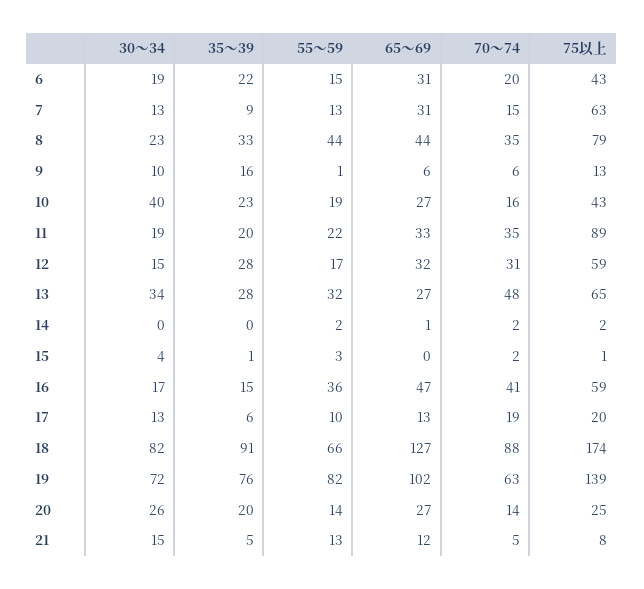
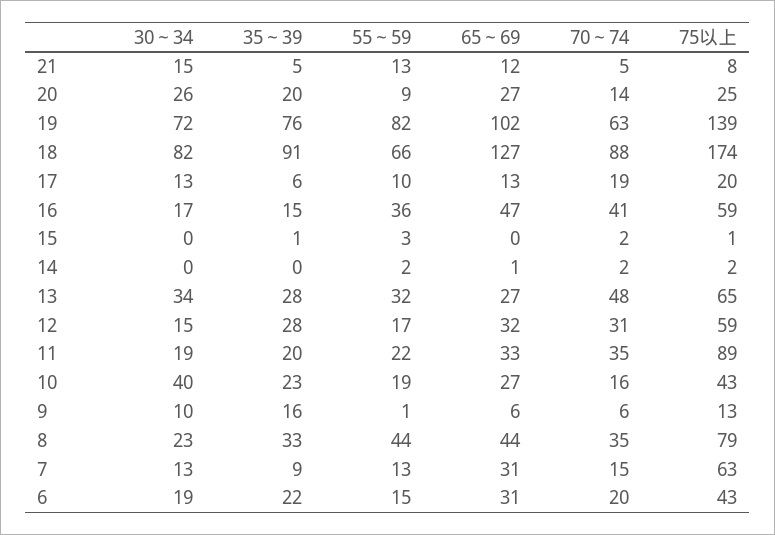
30～34, 15: 4 -> 0
55～59, 20: 14 -> 9

